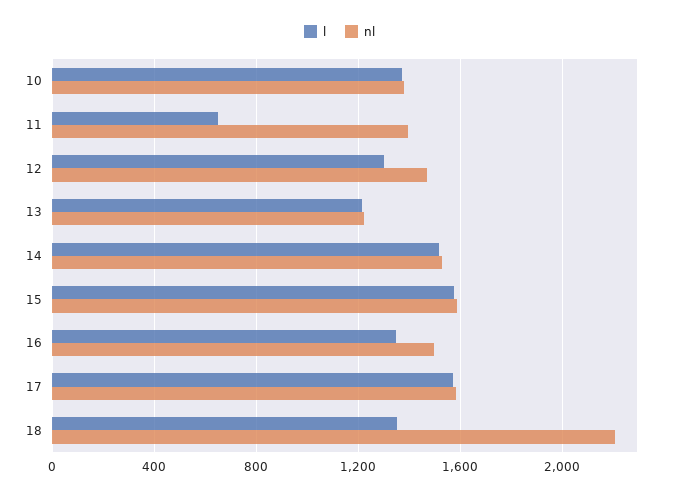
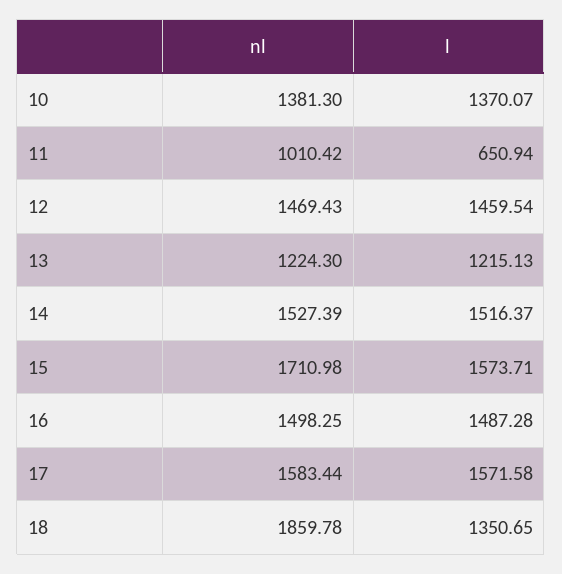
nl, 11: 1400 -> 1010.42
l, 12: 1300 -> 1459.54
nl, 15: 1600 -> 1710.98
l, 16: 1350 -> 1487.28
nl, 18: 2200 -> 1859.78

